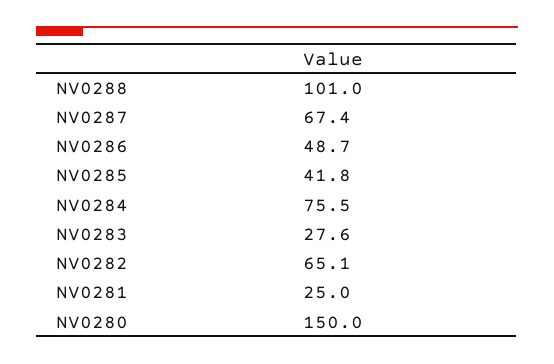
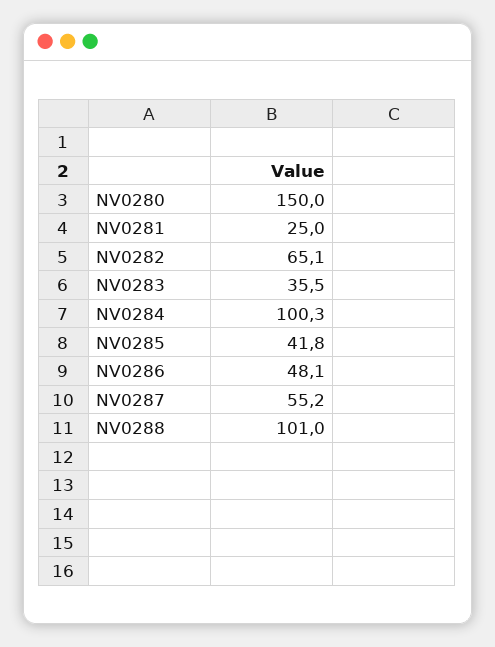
NV0287: 67.4 -> 55.2
NV0286: 48.7 -> 48.1
NV0284: 75.5 -> 100.3
NV0283: 27.6 -> 35.5

